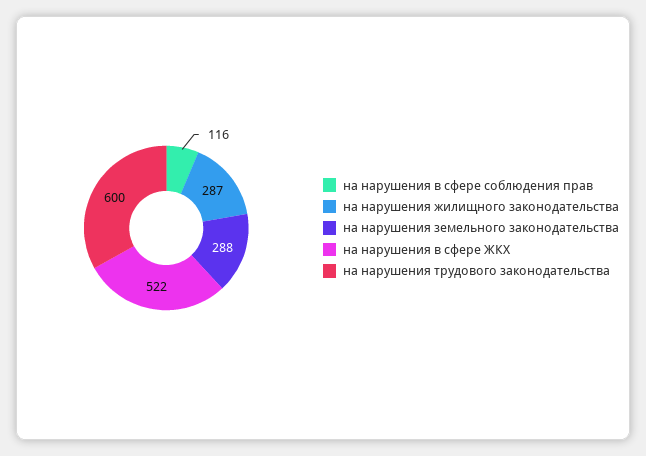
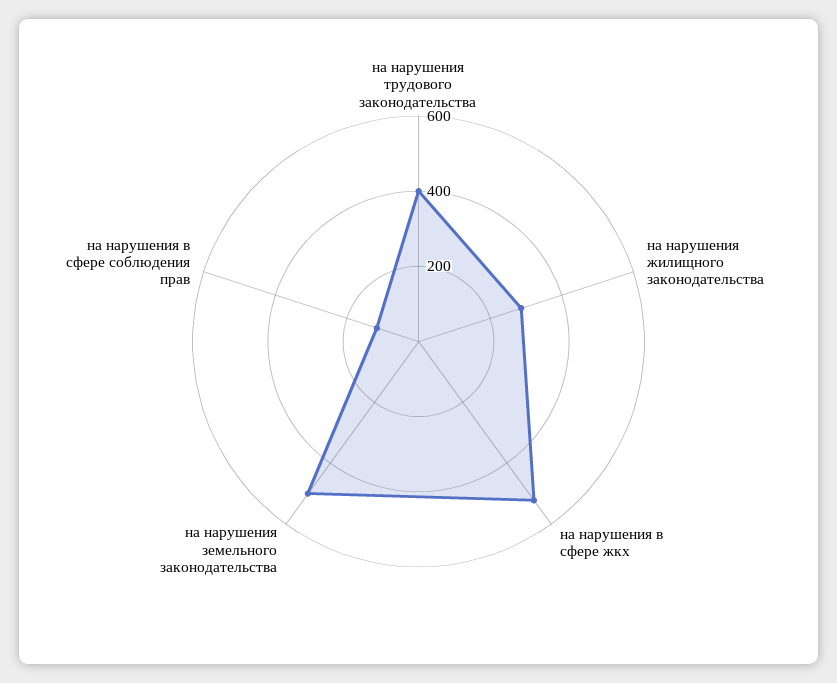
на нарушения земельного законодательства: 288 -> 500
на нарушения трудового законодательства: 600 -> 400

